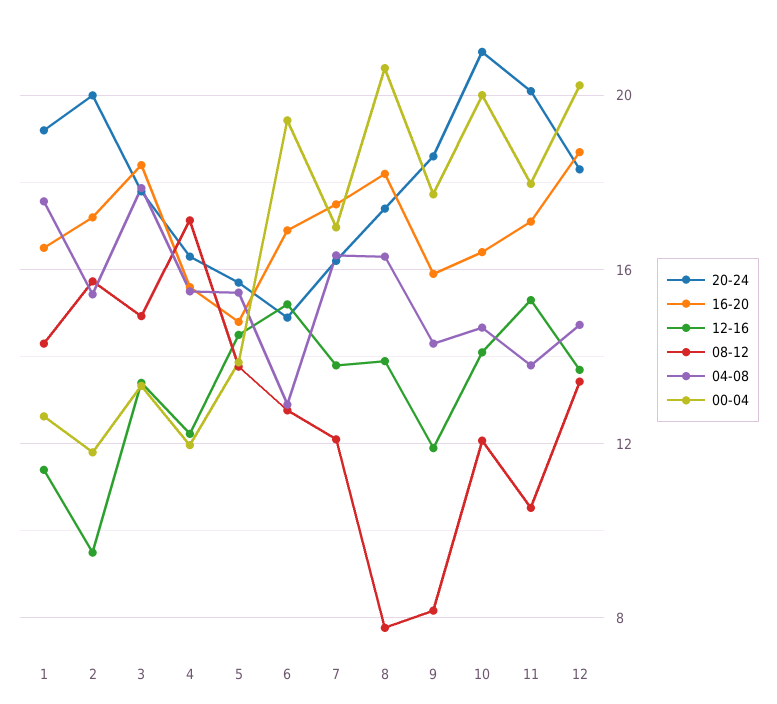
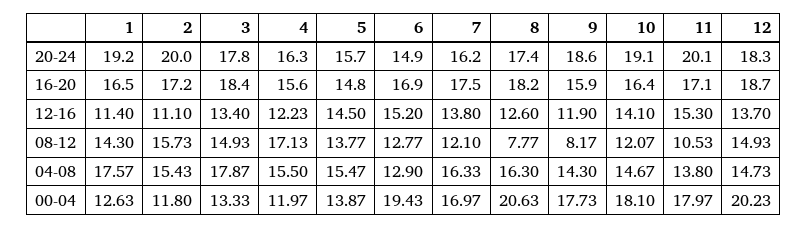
12-16, 2: 9.5 -> 11.1
12-16, 8: 14 -> 12.6
20-24, 10: 21 -> 19.1
00-04, 10: 20 -> 18.1
08-12, 12: 13.5 -> 14.93

